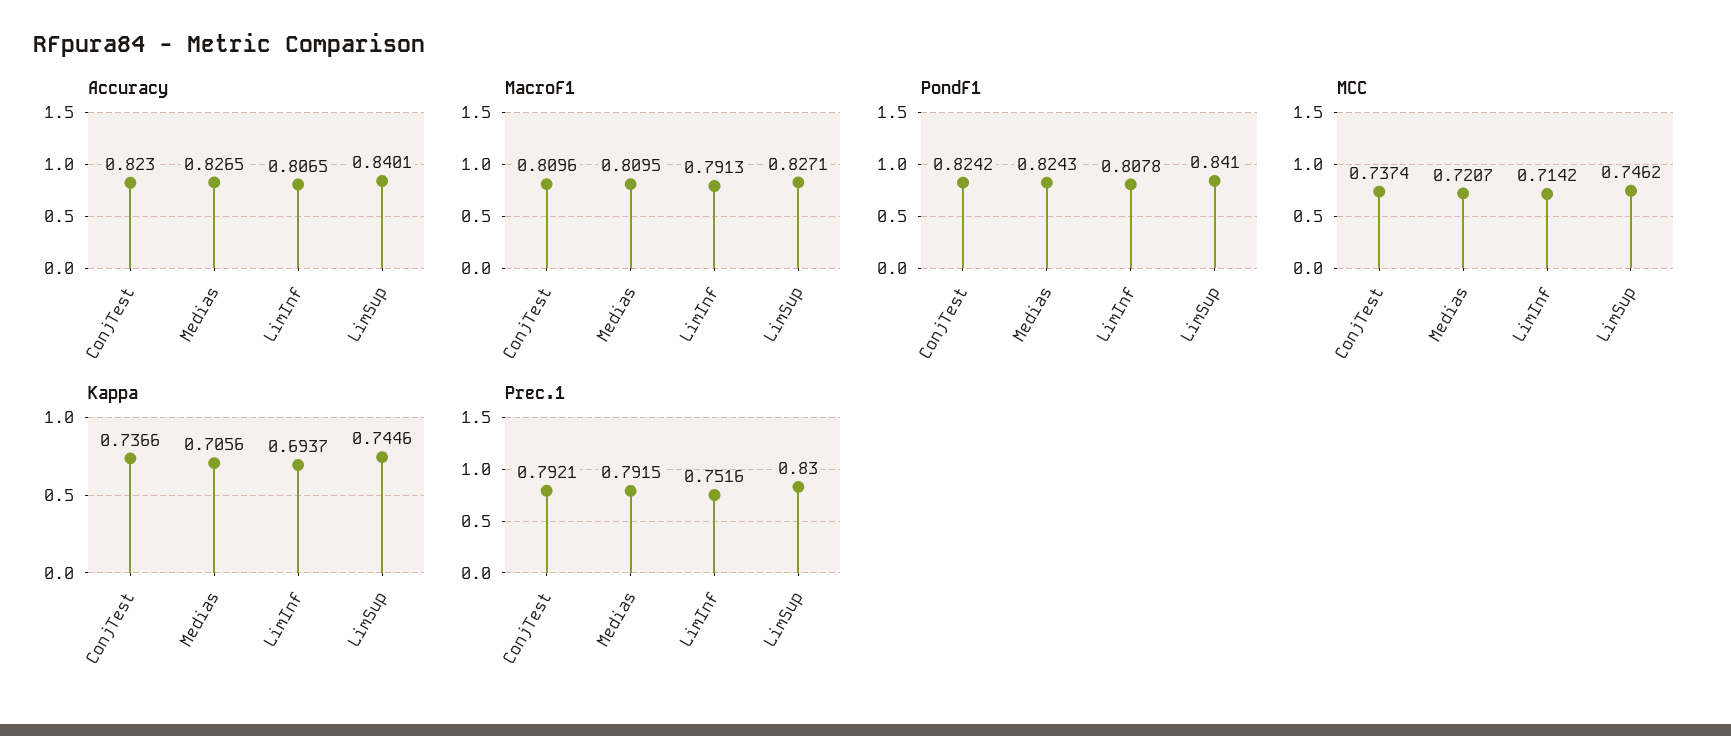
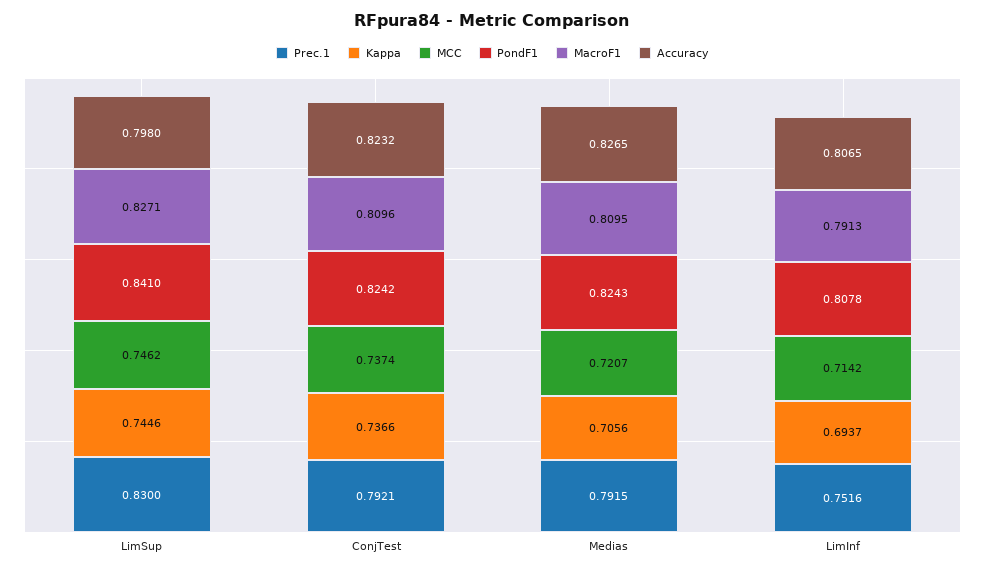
Accuracy, ConjTest: 0.823 -> 0.8232
Accuracy, LimSup: 0.8401 -> 0.798

